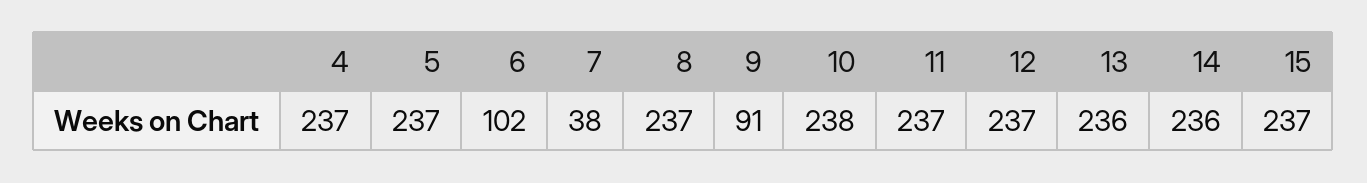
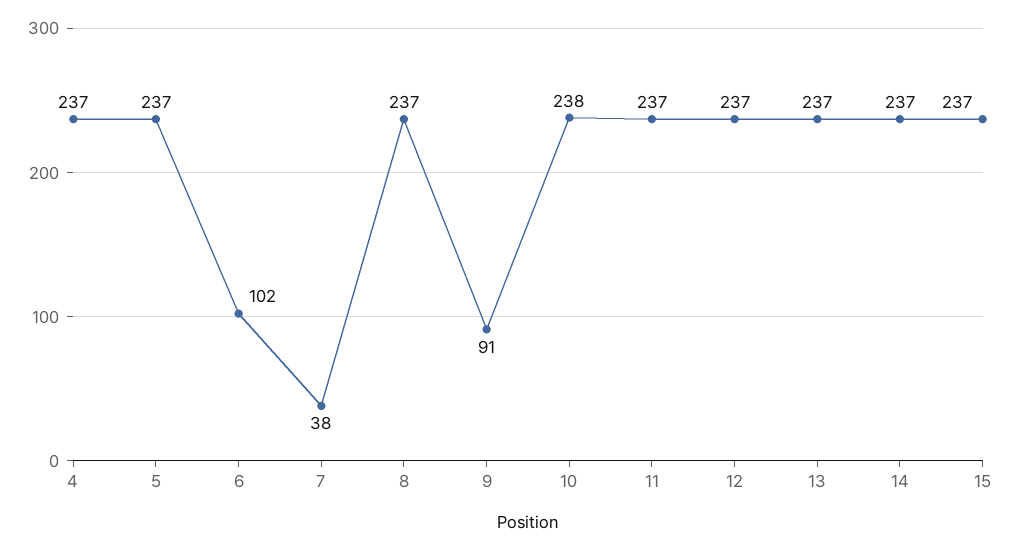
13: 236 -> 237
14: 236 -> 237

